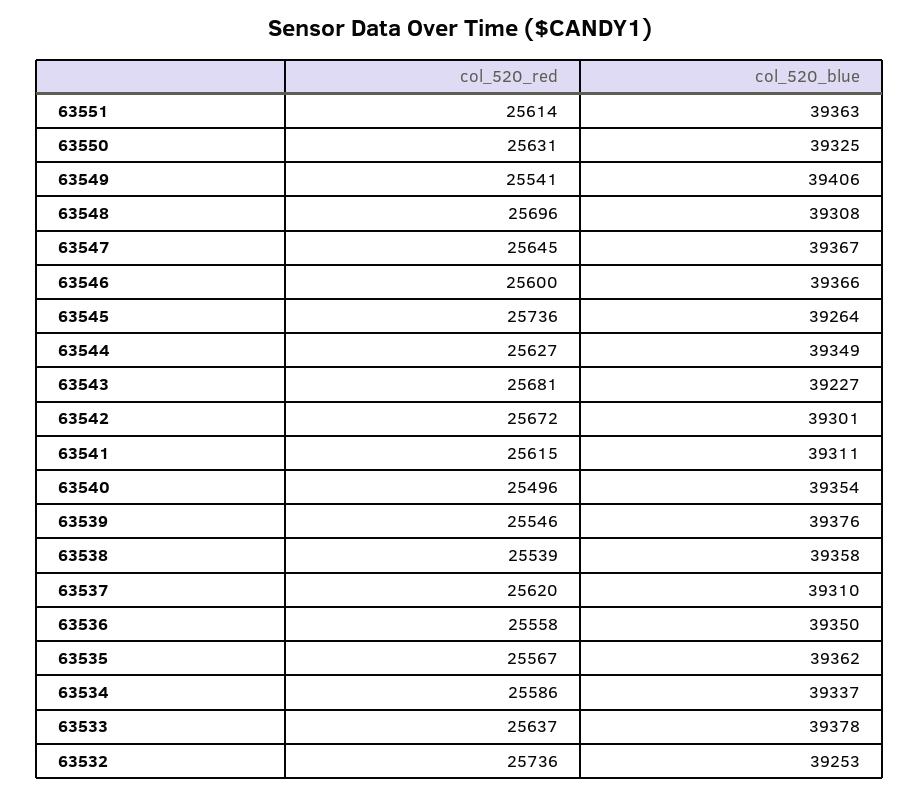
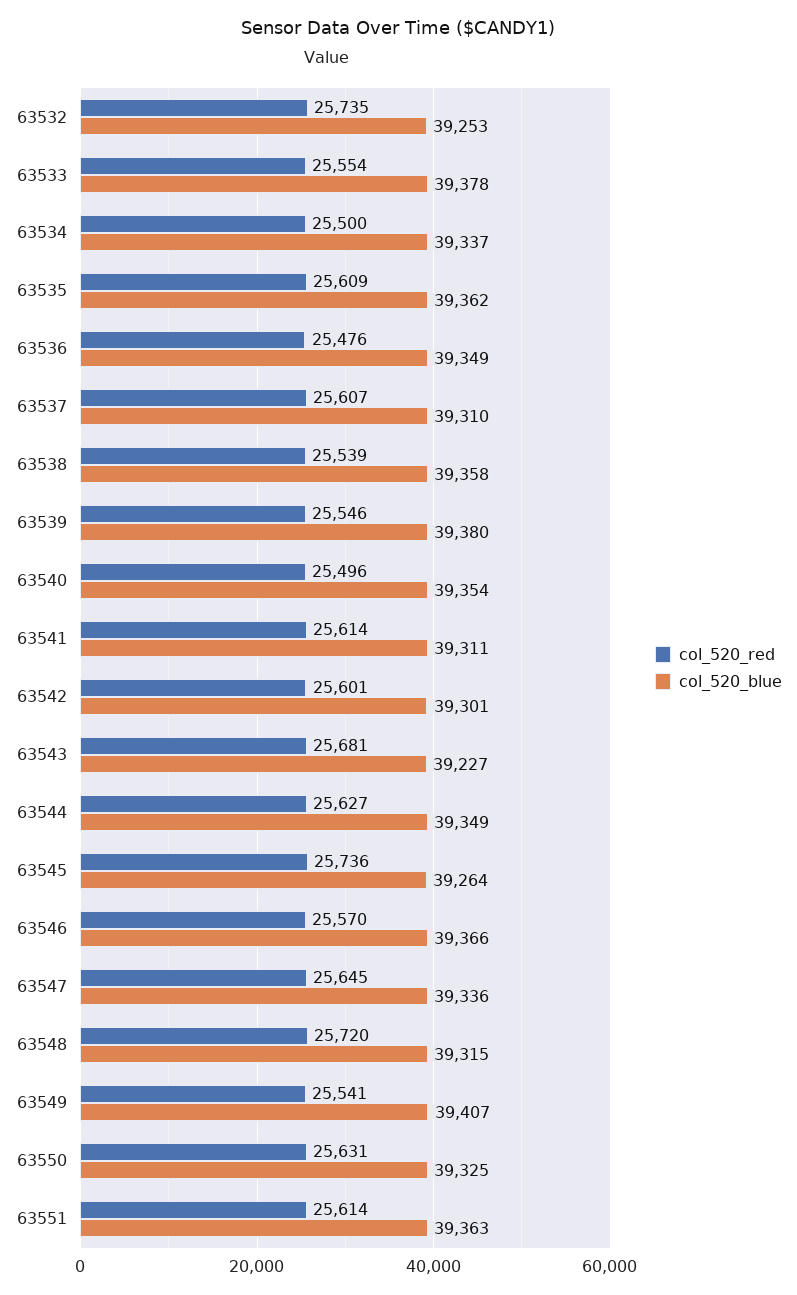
col_520_blue, 63549: 39406 -> 39407
col_520_red, 63548: 25696 -> 25720
col_520_blue, 63548: 39308 -> 39315
col_520_blue, 63547: 39367 -> 39336
col_520_red, 63546: 25600 -> 25570
col_520_red, 63542: 25672 -> 25601
col_520_red, 63541: 25615 -> 25614
col_520_blue, 63539: 39376 -> 39380
col_520_red, 63537: 25620 -> 25607
col_520_red, 63536: 25558 -> 25476
col_520_blue, 63536: 39350 -> 39349
col_520_red, 63535: 25567 -> 25609
col_520_red, 63534: 25586 -> 25500
col_520_red, 63533: 25637 -> 25554
col_520_red, 63532: 25736 -> 25735

